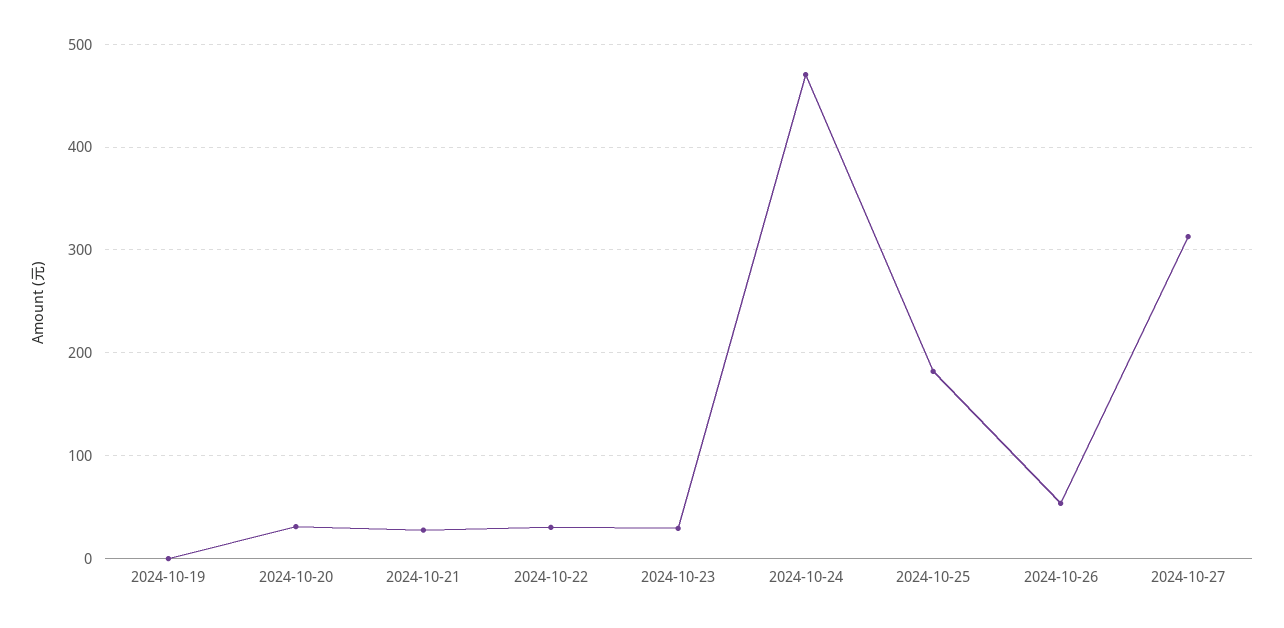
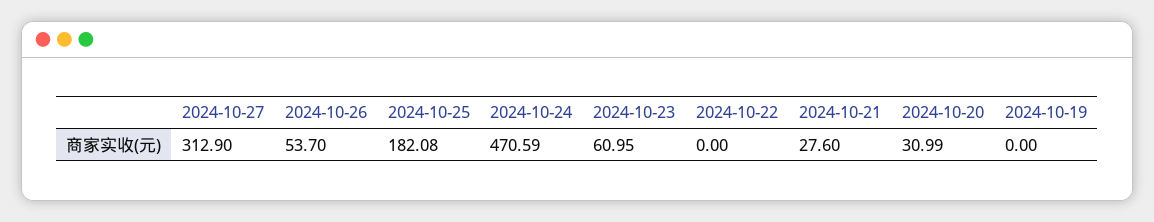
2024-10-22: 30 -> 0
2024-10-23: 30 -> 60.95

